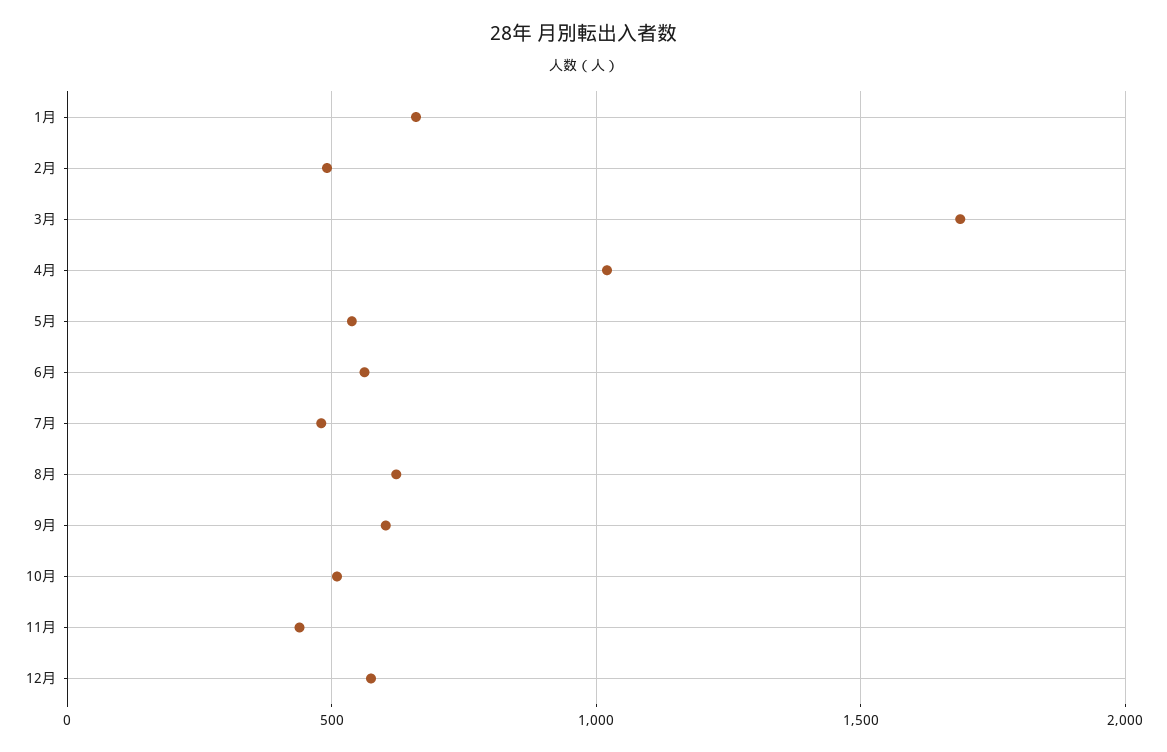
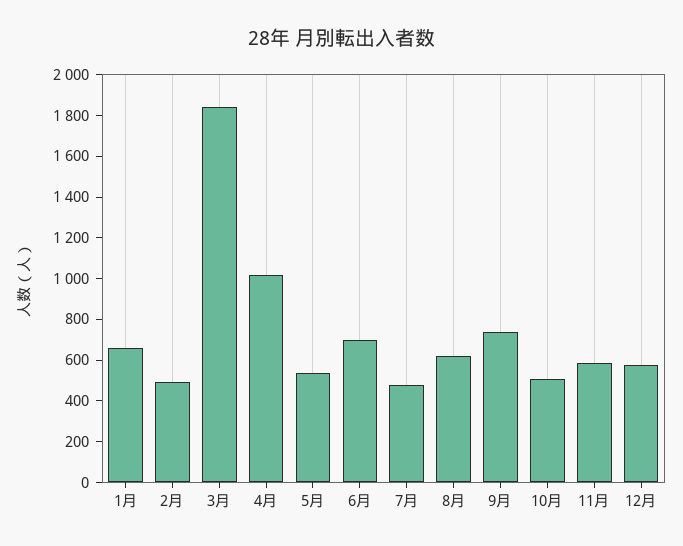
3月: 1700 -> 1850
6月: 550 -> 700
9月: 600 -> 750
11月: 450 -> 600

